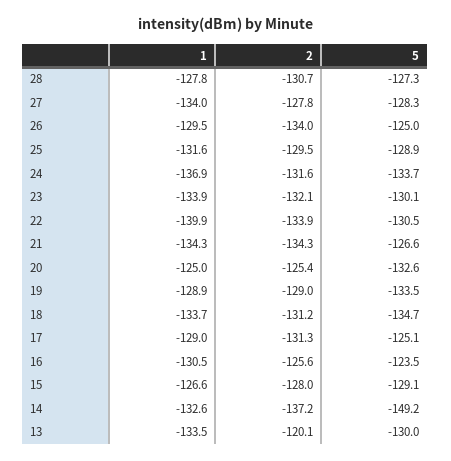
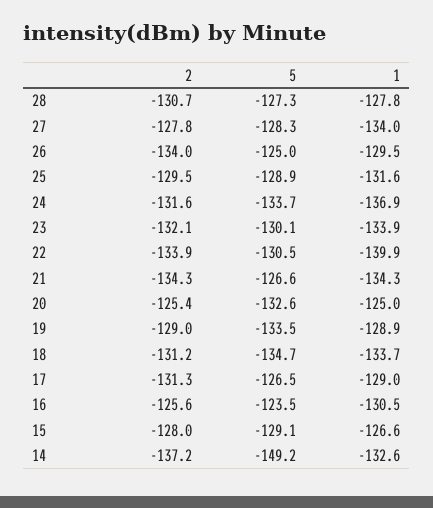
5, 17: -125.1 -> -126.5
1, 13: -133.5 -> none
2, 13: -120.1 -> none
5, 13: -130 -> none

